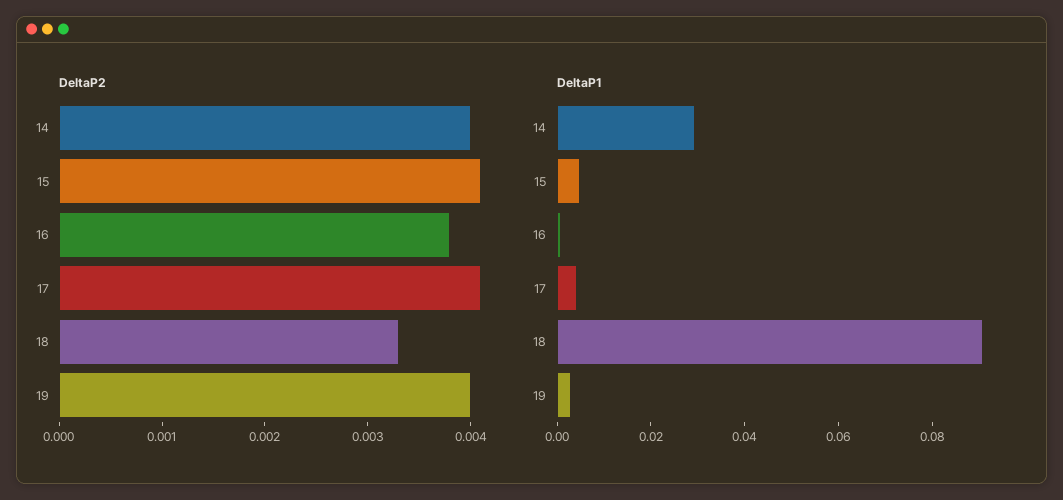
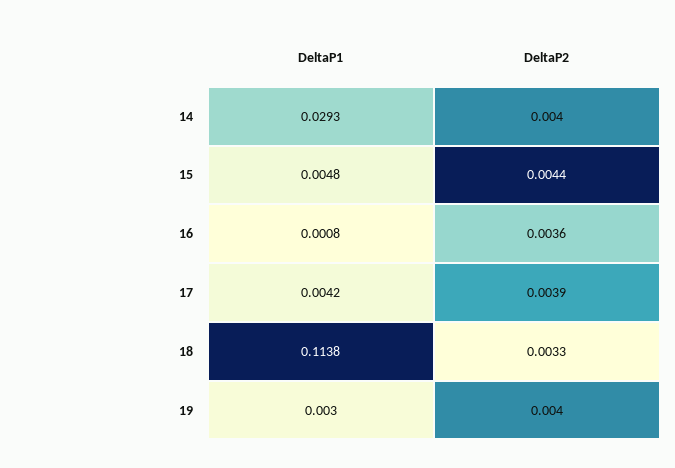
DeltaP2, 15: 0.0041 -> 0.0044
DeltaP2, 16: 0.0038 -> 0.0036
DeltaP2, 17: 0.0041 -> 0.0039
DeltaP1, 18: 0.09 -> 0.1138

